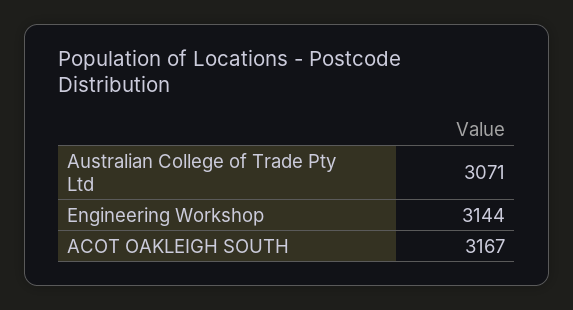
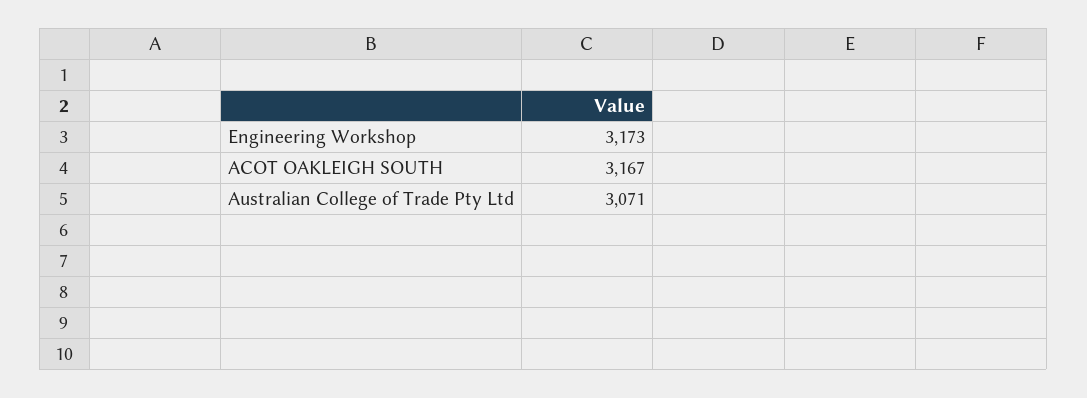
Engineering Workshop: 3144 -> 3173

